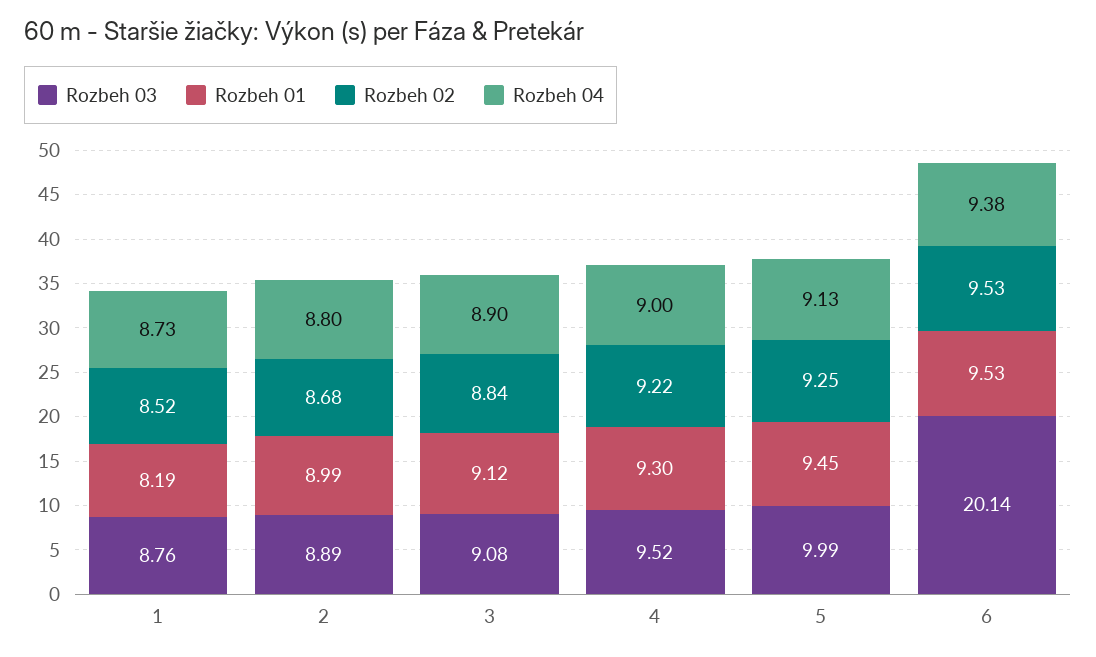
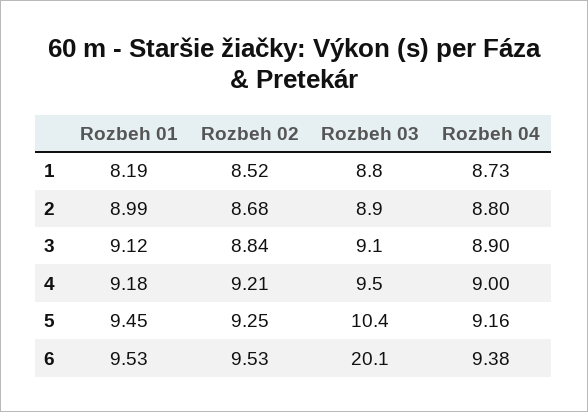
Rozbeh 01, 4: 9.3 -> 9.18
Rozbeh 02, 4: 9.22 -> 9.21
Rozbeh 03, 5: 9.99 -> 10.4
Rozbeh 04, 5: 9.13 -> 9.16

